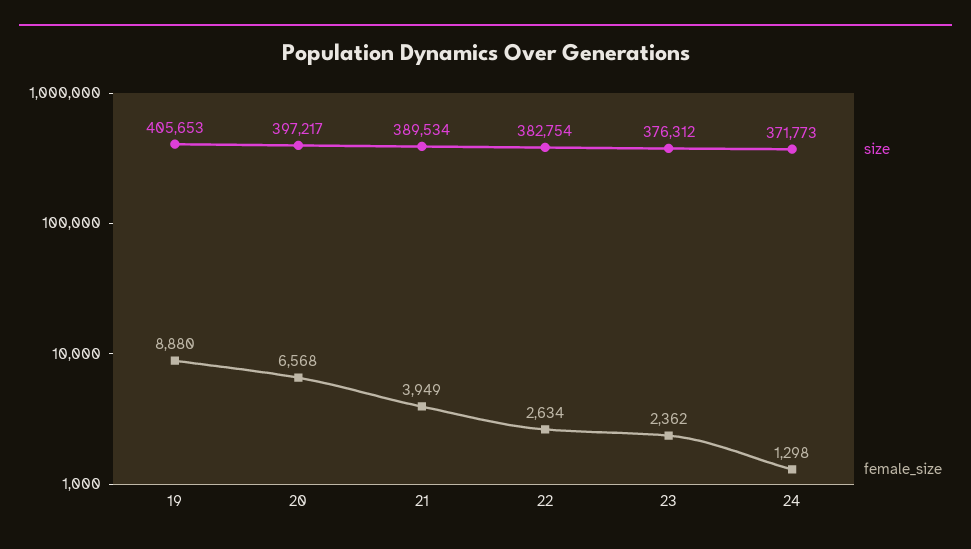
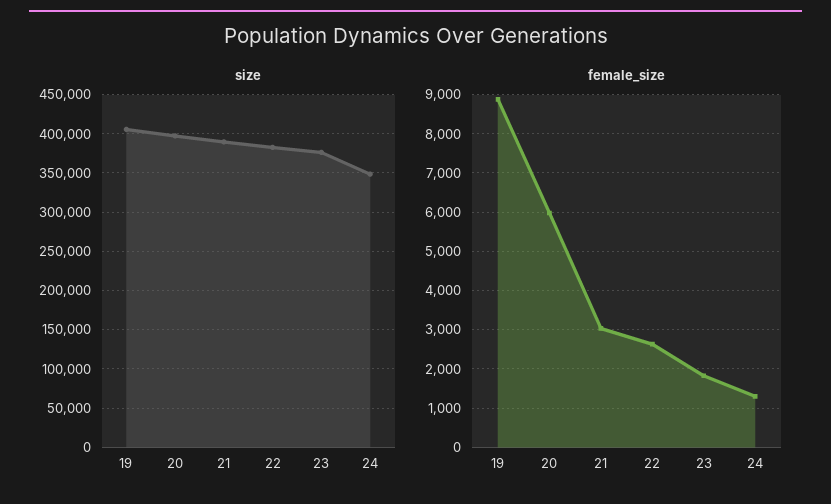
female_size, 20: 6568 -> 6000
female_size, 21: 3949 -> 3000
female_size, 23: 2362 -> 1800
size, 24: 371773 -> 350000

